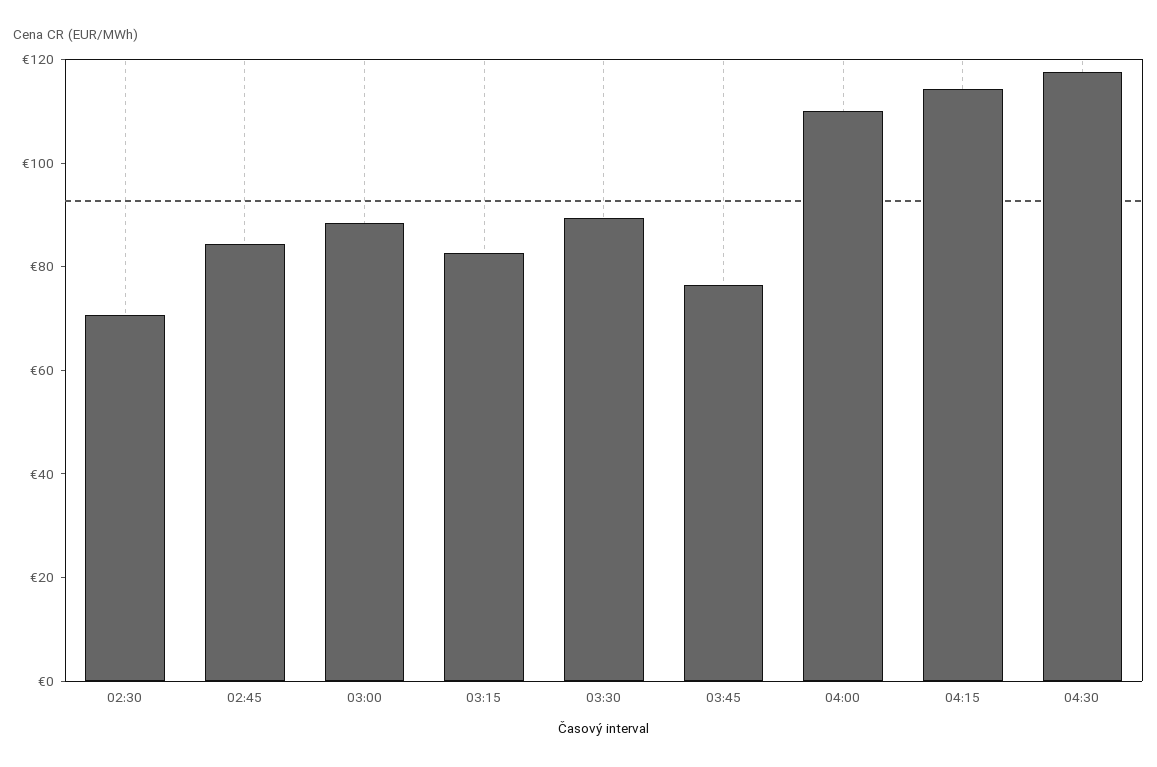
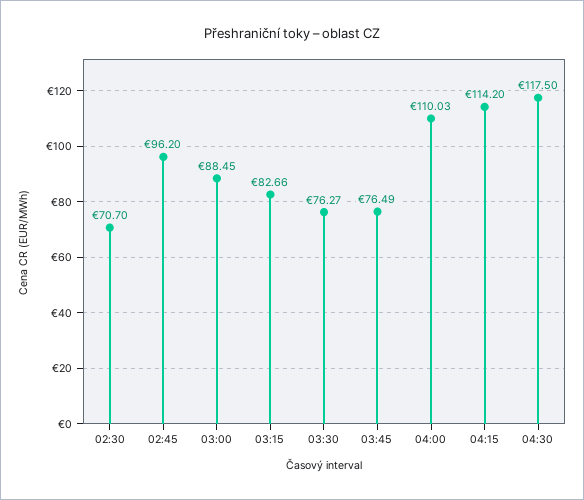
02:45: 85 -> 96.2
03:30: 90 -> 76.27

